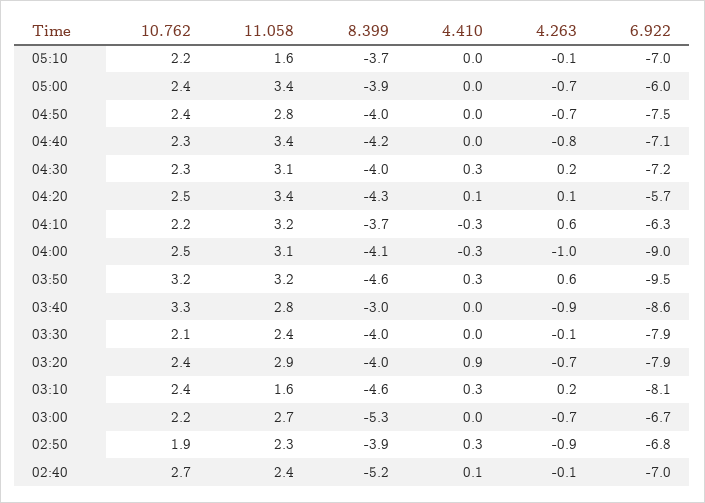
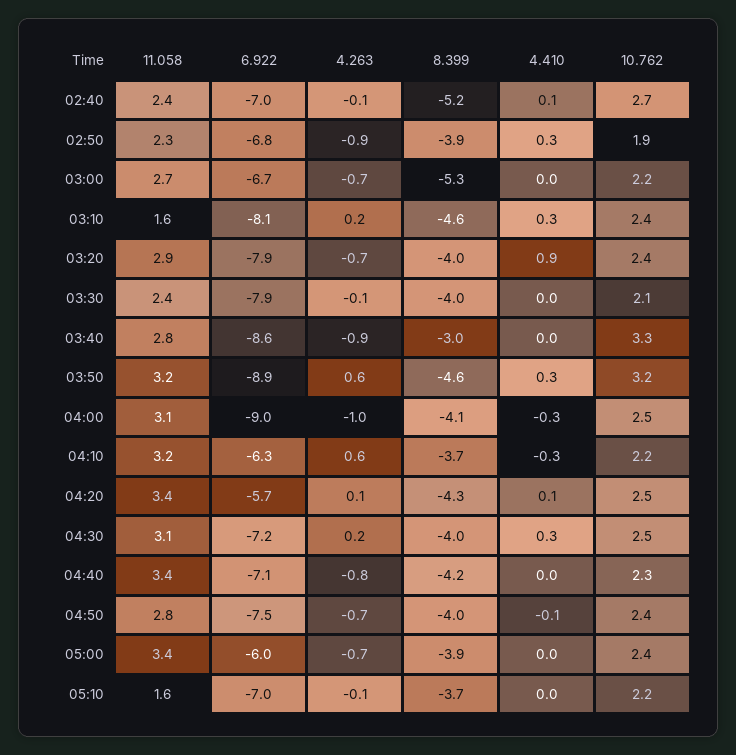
4.410, 04:50: 0 -> -0.1
10.762, 04:30: 2.3 -> 2.5
6.922, 03:50: -9.5 -> -8.9

